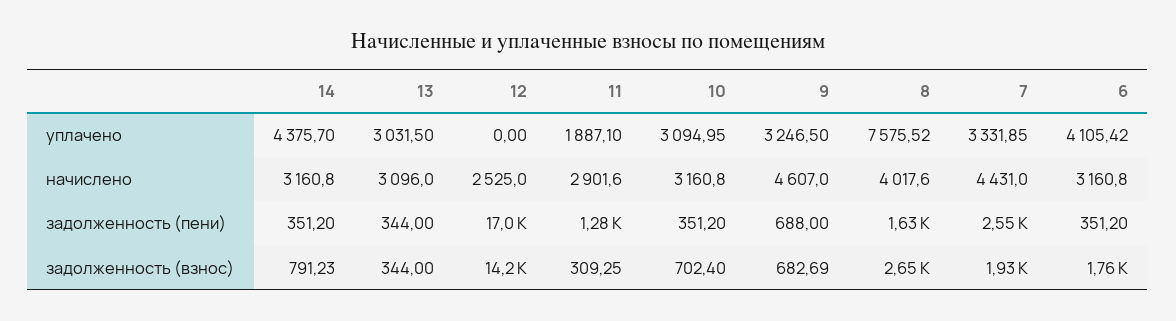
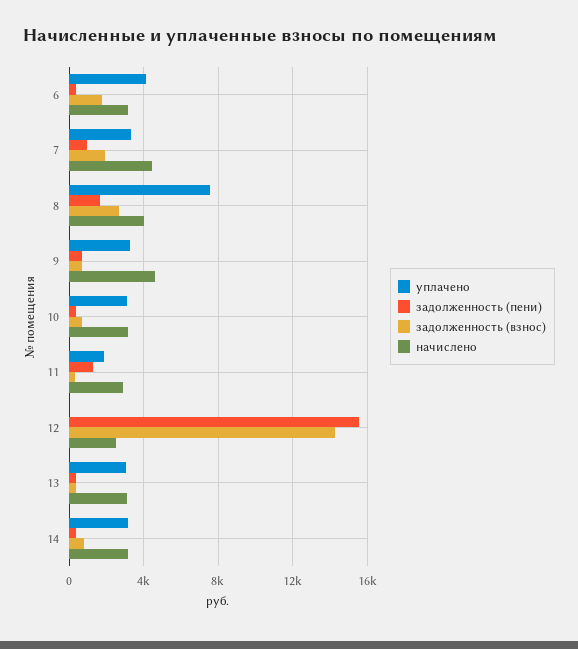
уплачено, 14: 4375.7 -> 3000
задолженность (пени), 12: 17000 -> 15500
задолженность (пени), 7: 2550 -> 1000

